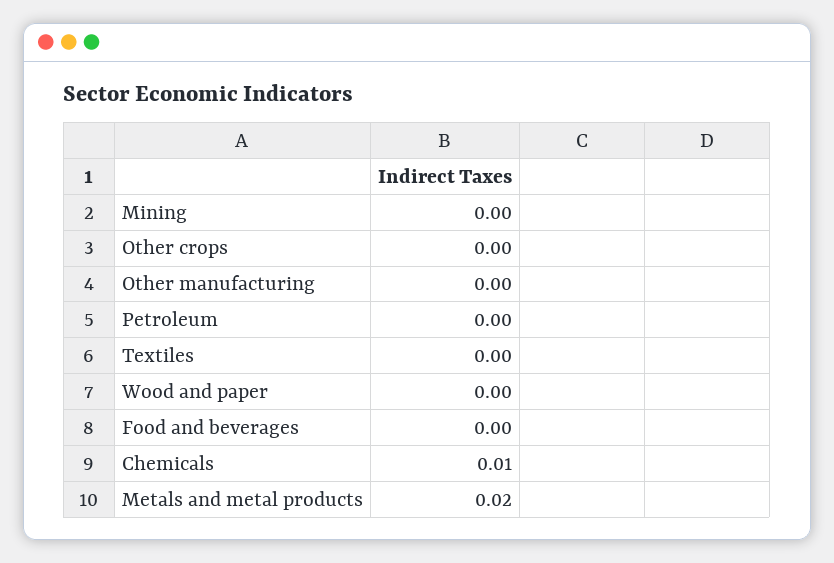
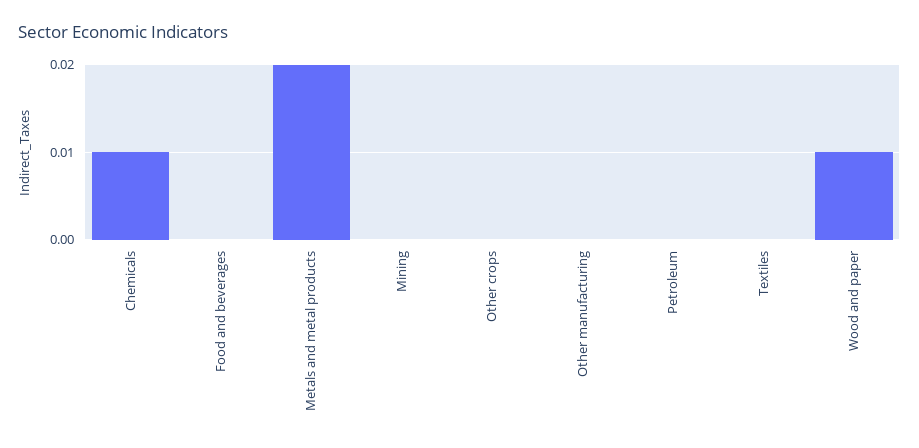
Wood and paper: 0 -> 0.01

